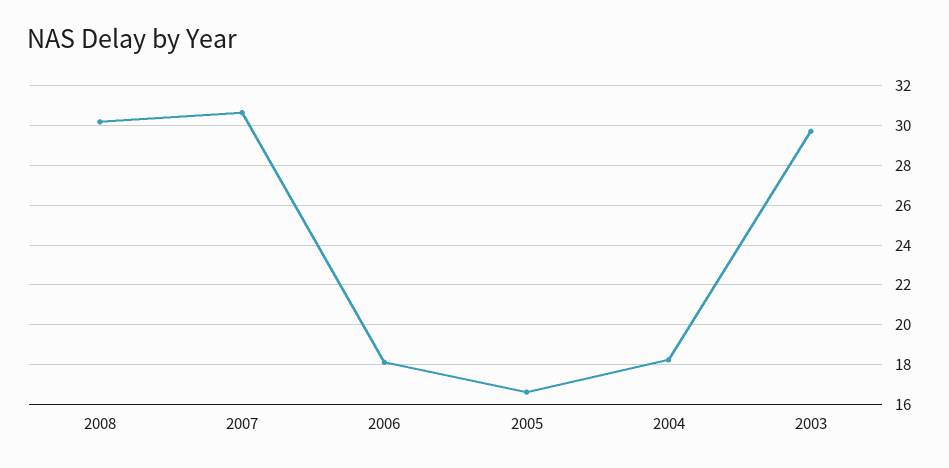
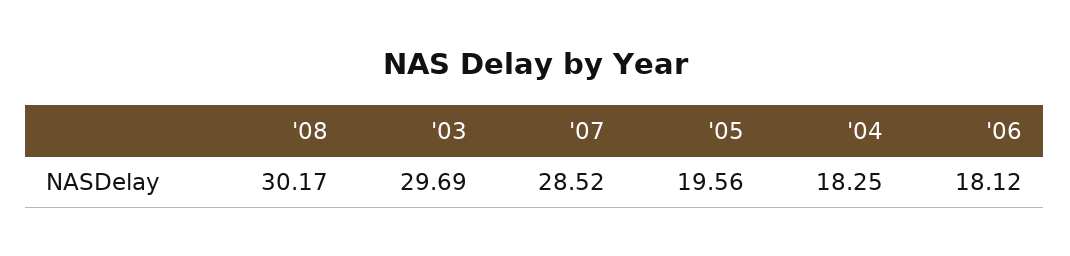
2007: 30.5 -> 28.52
2005: 16.5 -> 19.56

